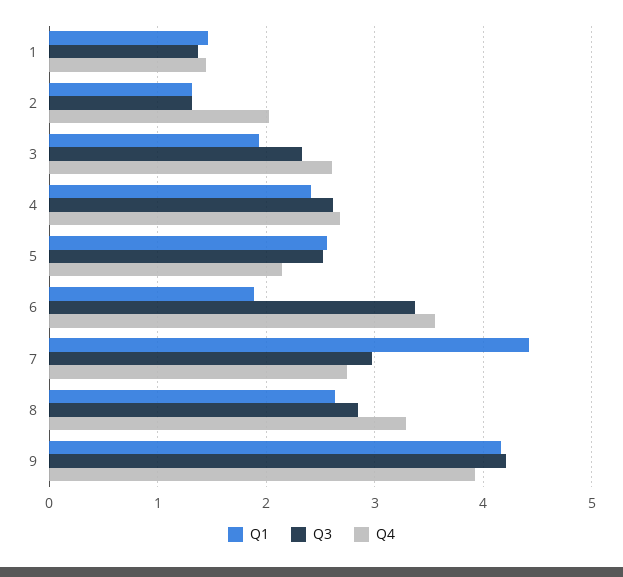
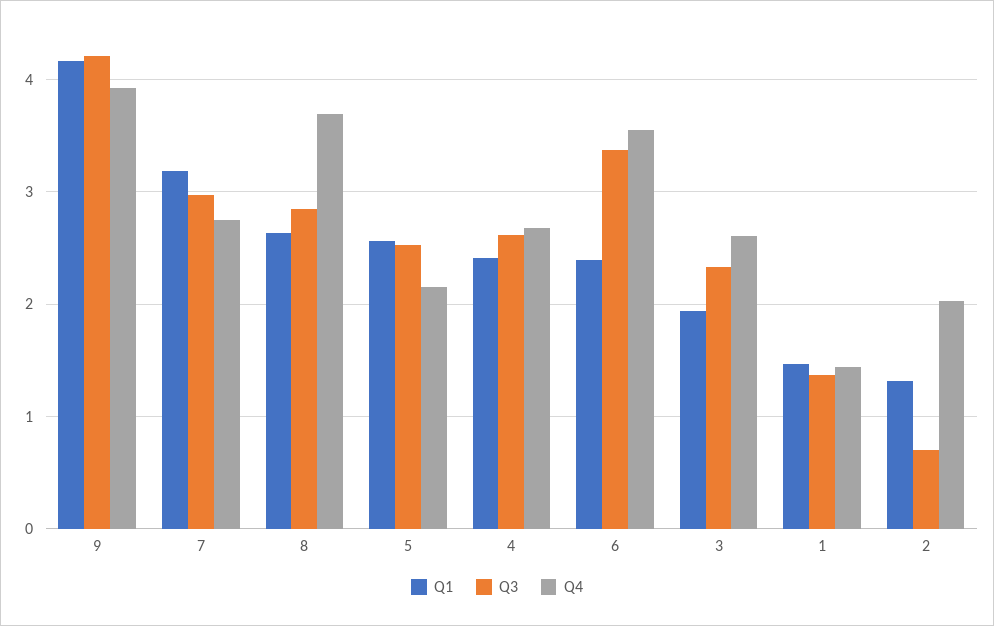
Q3, 2: 1.3 -> 0.7
Q1, 6: 1.9 -> 2.4
Q1, 7: 4.4 -> 3.2
Q4, 8: 3.3 -> 3.7

